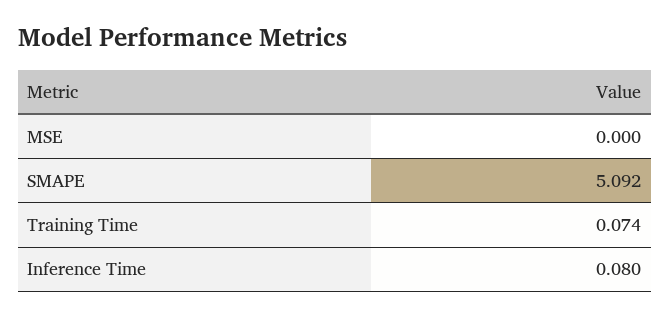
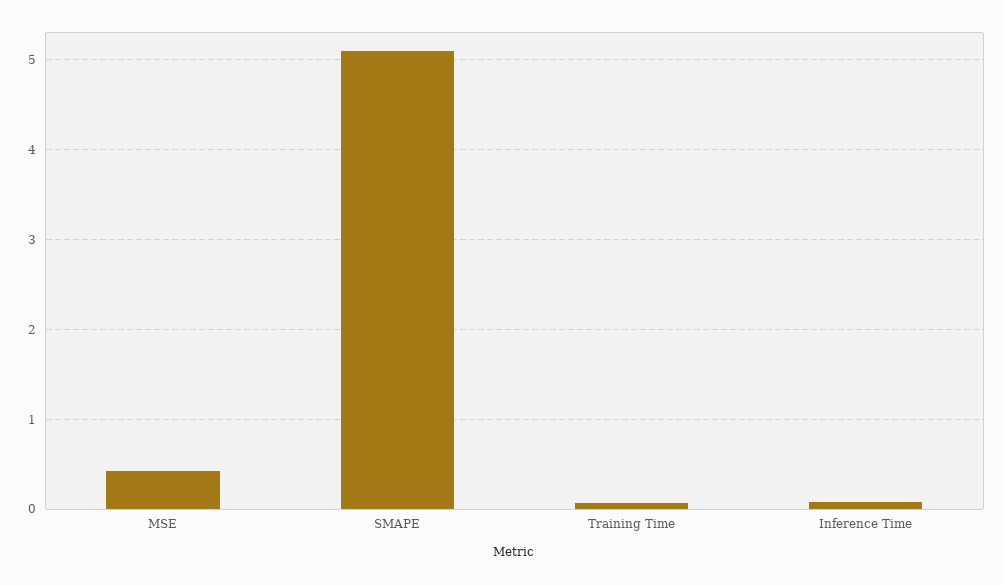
MSE: 0 -> 0.4

